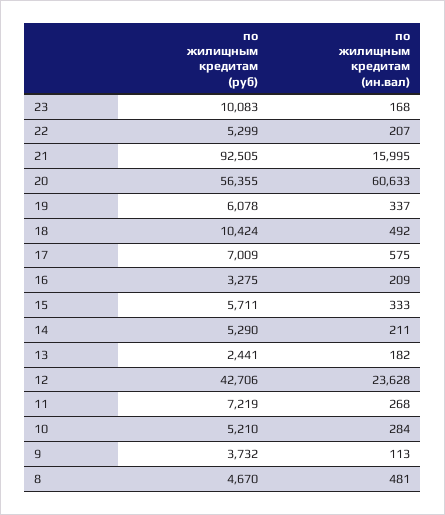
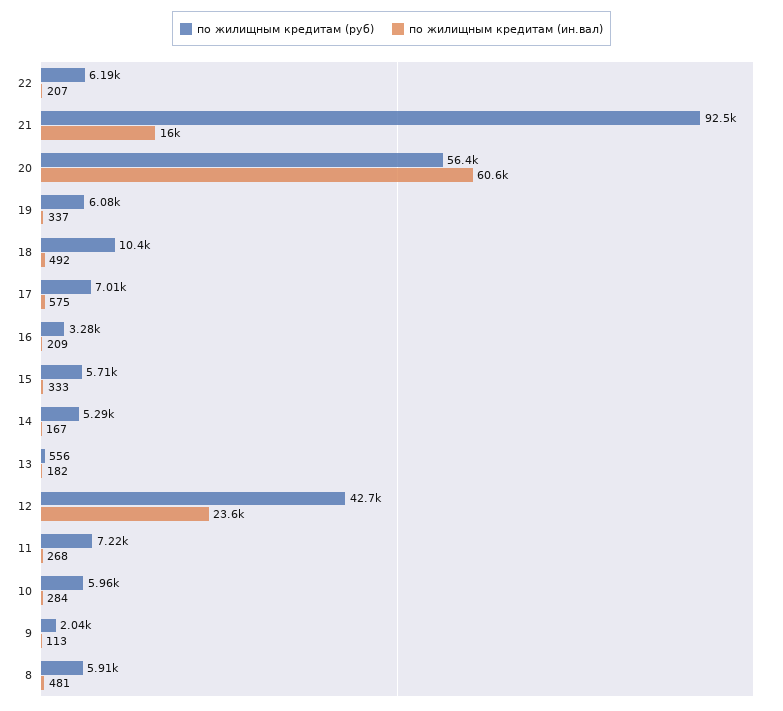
по жилищным кредитам (руб), 23: 10083 -> none
по жилищным кредитам (ин.вал), 23: 168 -> none
по жилищным кредитам (руб), 22: 5299 -> 6190
по жилищным кредитам (ин.вал), 14: 211 -> 167
по жилищным кредитам (руб), 13: 2441 -> 556
по жилищным кредитам (руб), 10: 5210 -> 5960
по жилищным кредитам (руб), 9: 3732 -> 2040
по жилищным кредитам (руб), 8: 4670 -> 5910

